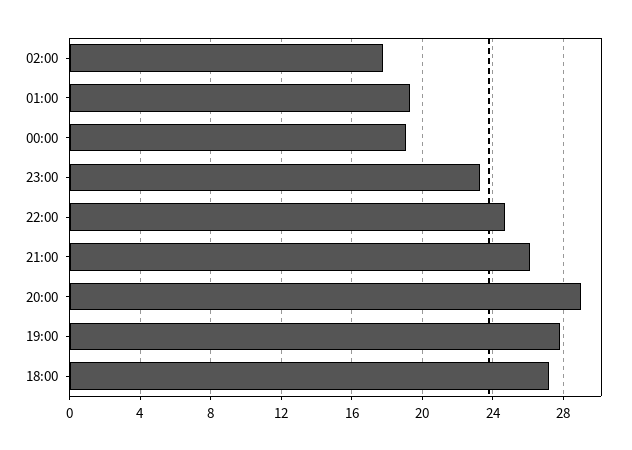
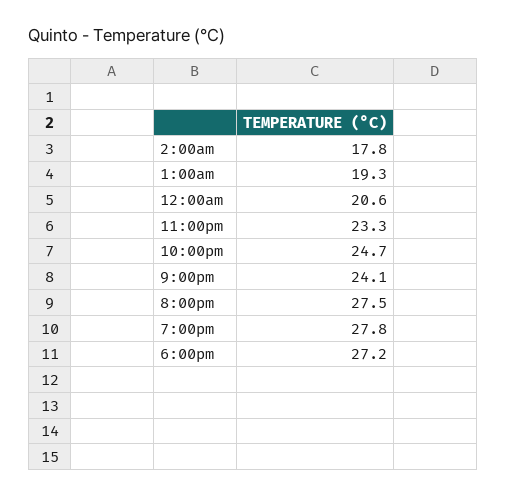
00:00: 19 -> 20.6
21:00: 26 -> 24.1
20:00: 29 -> 27.5

